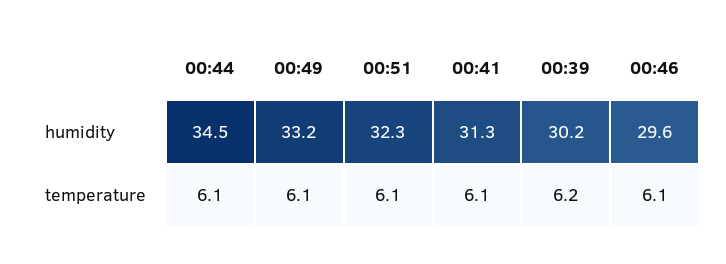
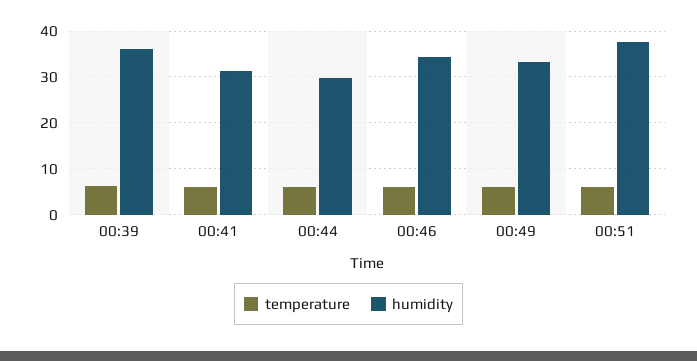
humidity, 00:44: 34.5 -> 30
humidity, 00:51: 32.3 -> 38
humidity, 00:39: 30.2 -> 36
humidity, 00:46: 29.6 -> 34

